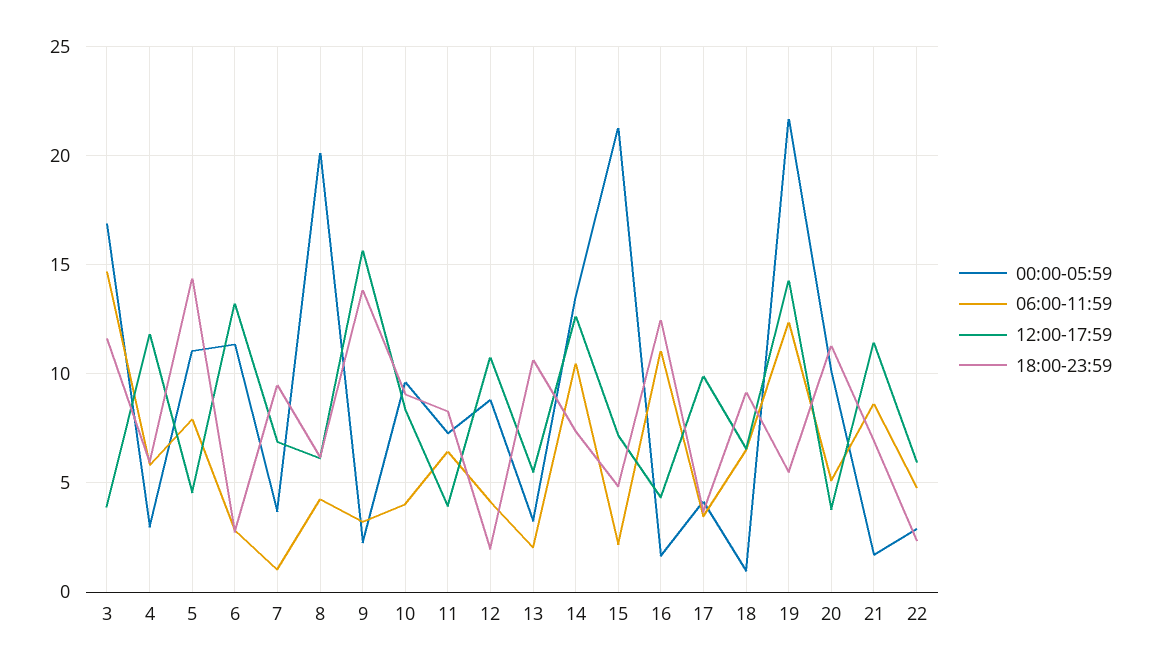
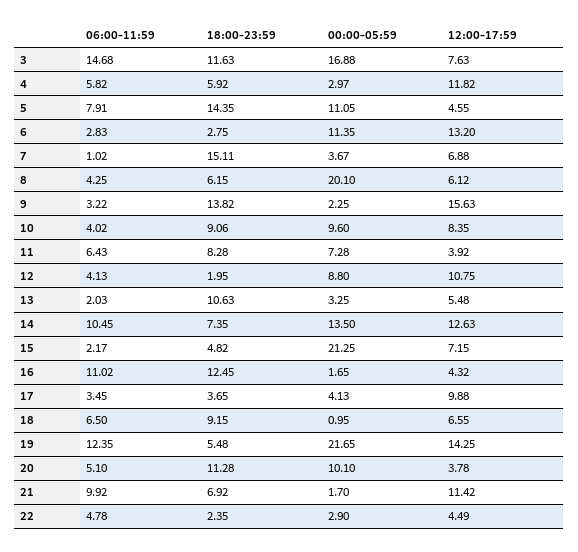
12:00-17:59, 3: 4 -> 7.63
18:00-23:59, 7: 9.5 -> 15.11
06:00-11:59, 21: 8.5 -> 9.92
12:00-17:59, 22: 6 -> 4.49

